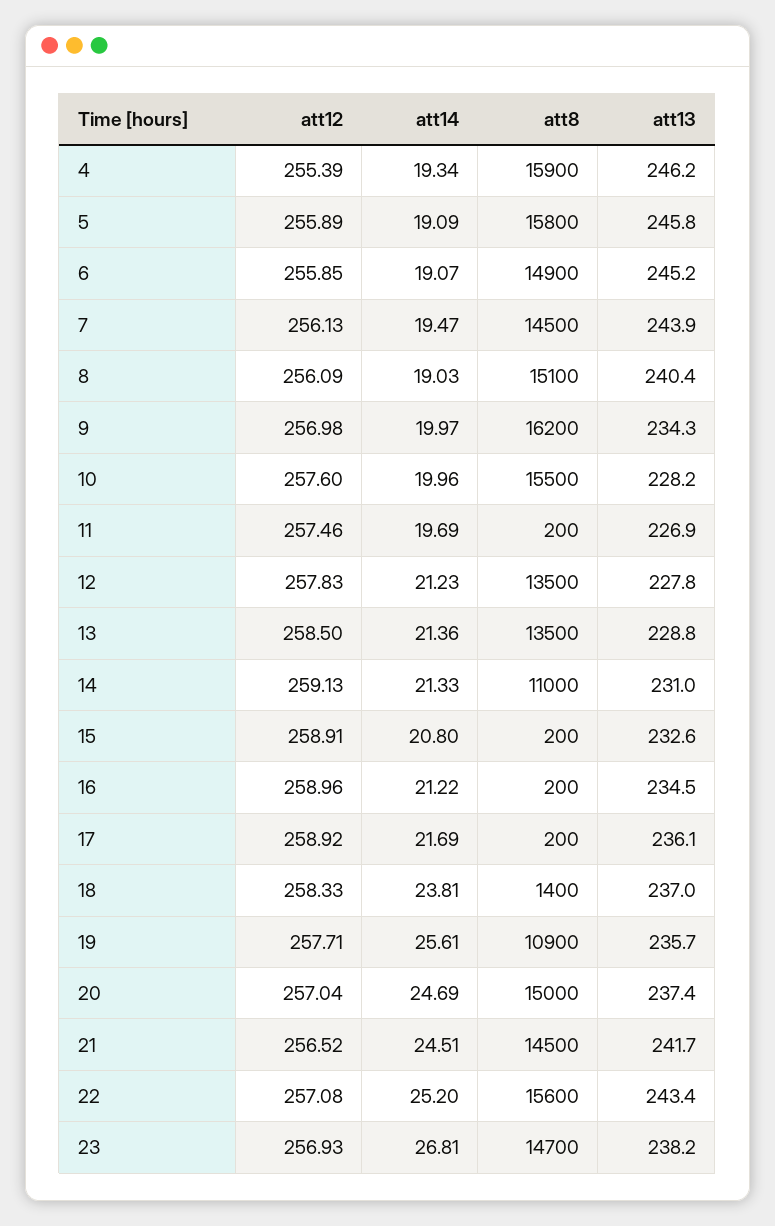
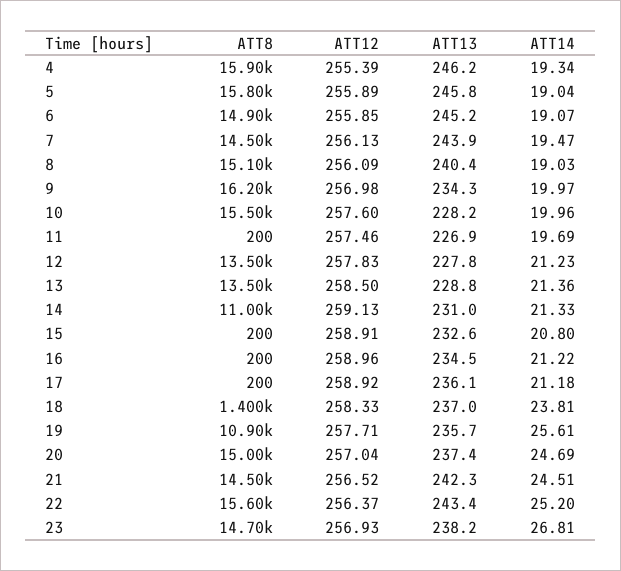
att14, 5: 19.09 -> 19.04
att14, 17: 21.69 -> 21.18
att13, 21: 241.7 -> 242.3
att12, 22: 257.08 -> 256.37

